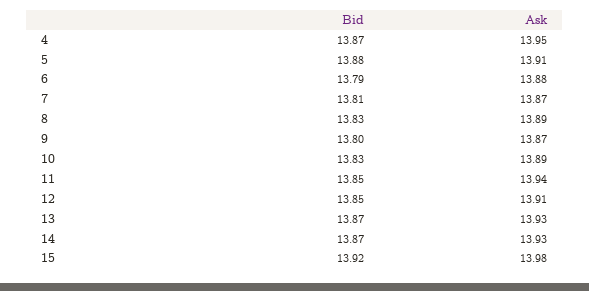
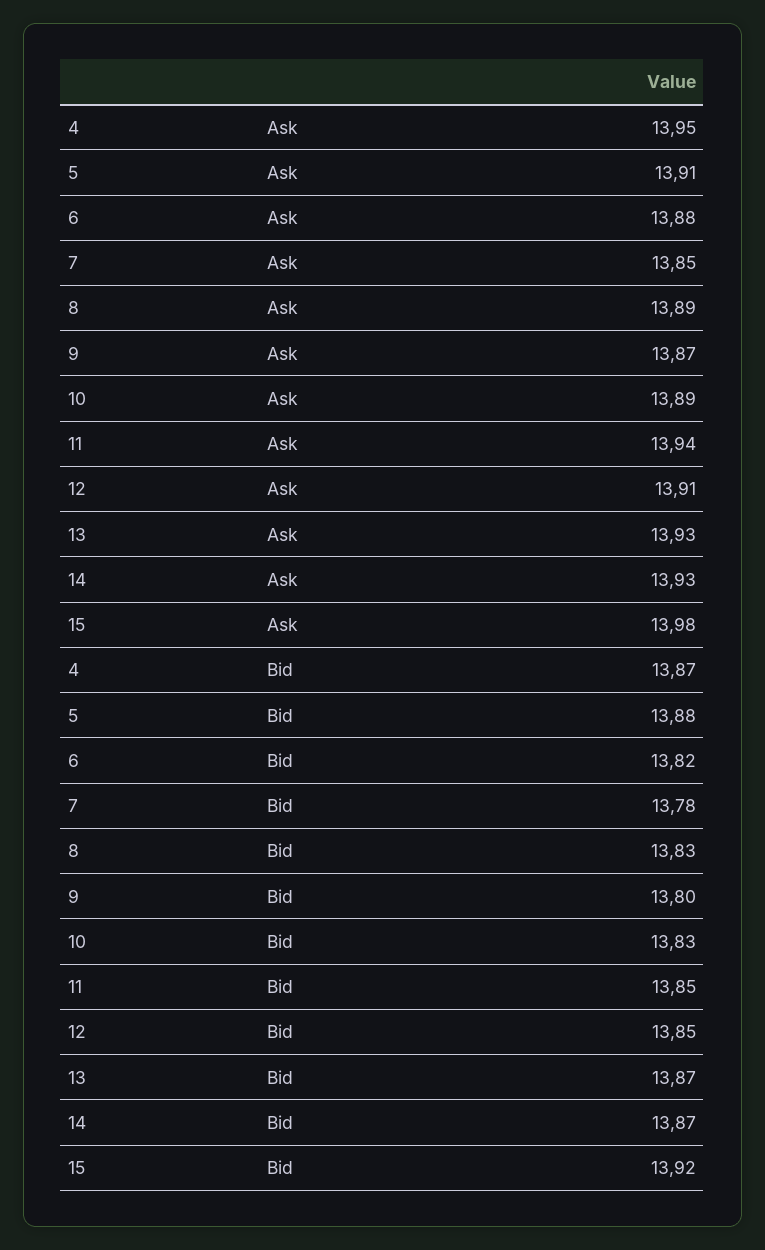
Bid, 6: 13.79 -> 13.82
Bid, 7: 13.81 -> 13.78
Ask, 7: 13.87 -> 13.85

